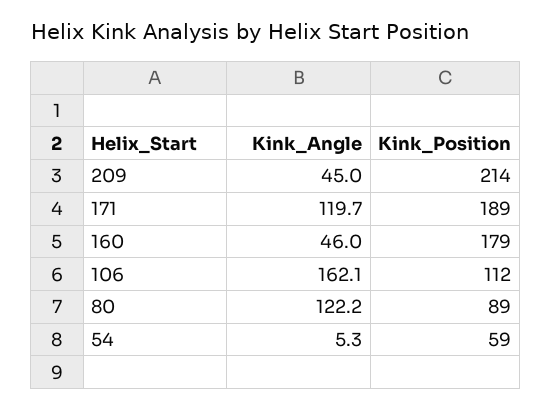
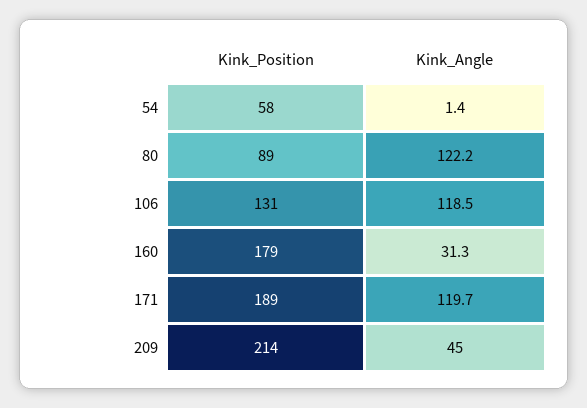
Kink_Angle, 160: 46 -> 31.3
Kink_Angle, 106: 162.1 -> 118.5
Kink_Position, 106: 112 -> 131
Kink_Angle, 54: 5.3 -> 1.4
Kink_Position, 54: 59 -> 58

